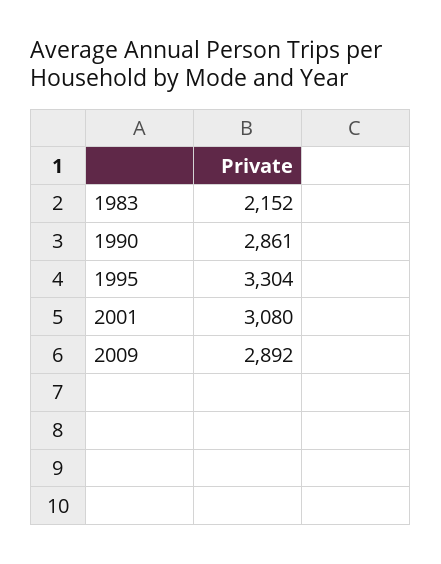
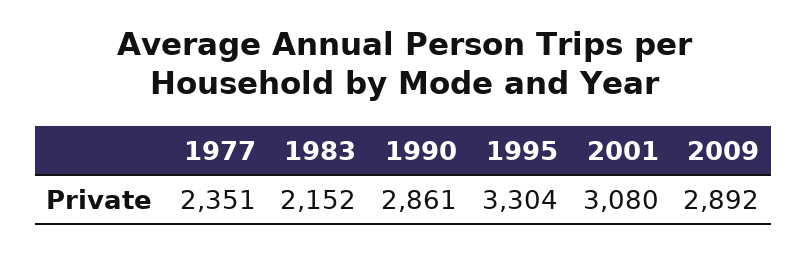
1977: none -> 2351

